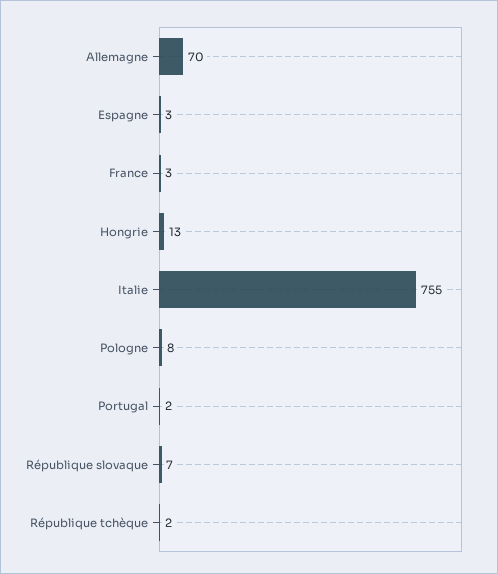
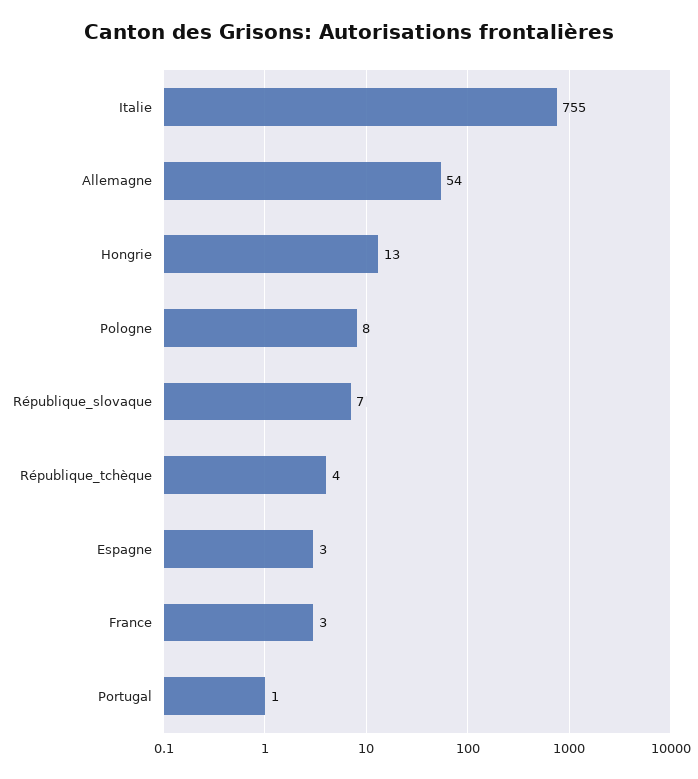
Allemagne: 70 -> 54
Portugal: 2 -> 1
République tchèque: 2 -> 4

